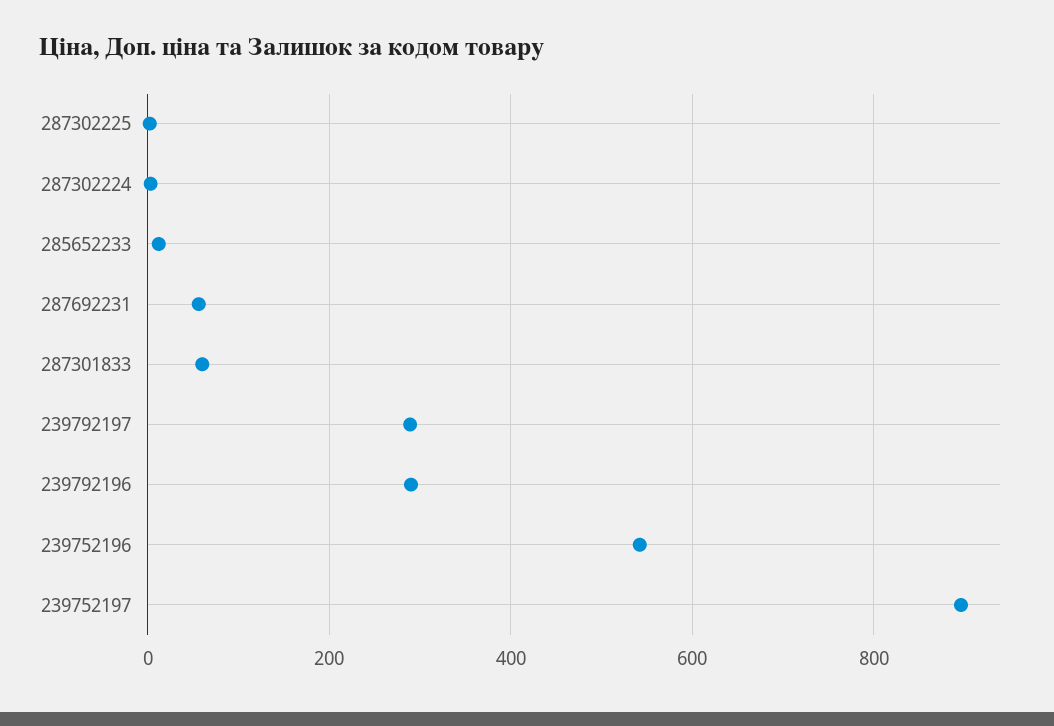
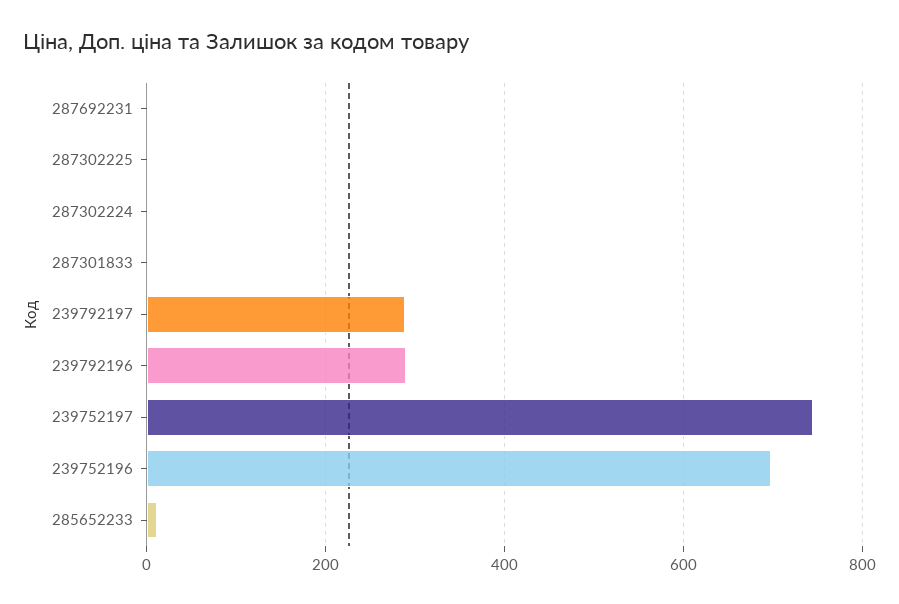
287692231: 60 -> 0
287301833: 60 -> 0
239752196: 540 -> 700
239752197: 900 -> 740

